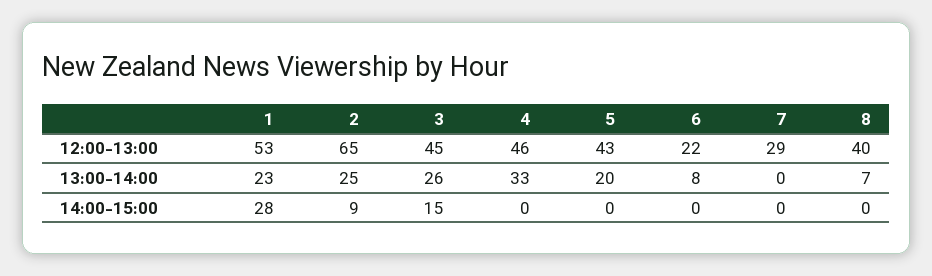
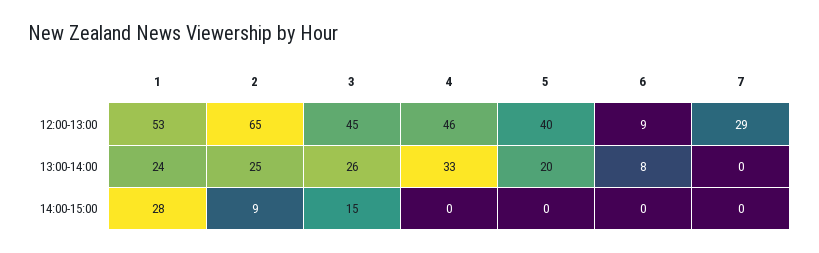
5, 12:00-13:00: 43 -> 40
6, 12:00-13:00: 22 -> 9
8, 12:00-13:00: 40 -> none
1, 13:00-14:00: 23 -> 24
8, 13:00-14:00: 7 -> none
8, 14:00-15:00: 0 -> none

